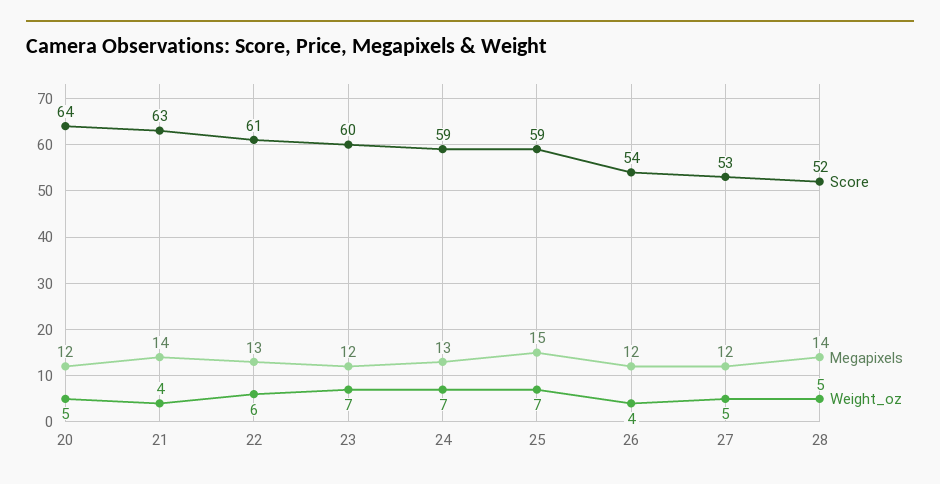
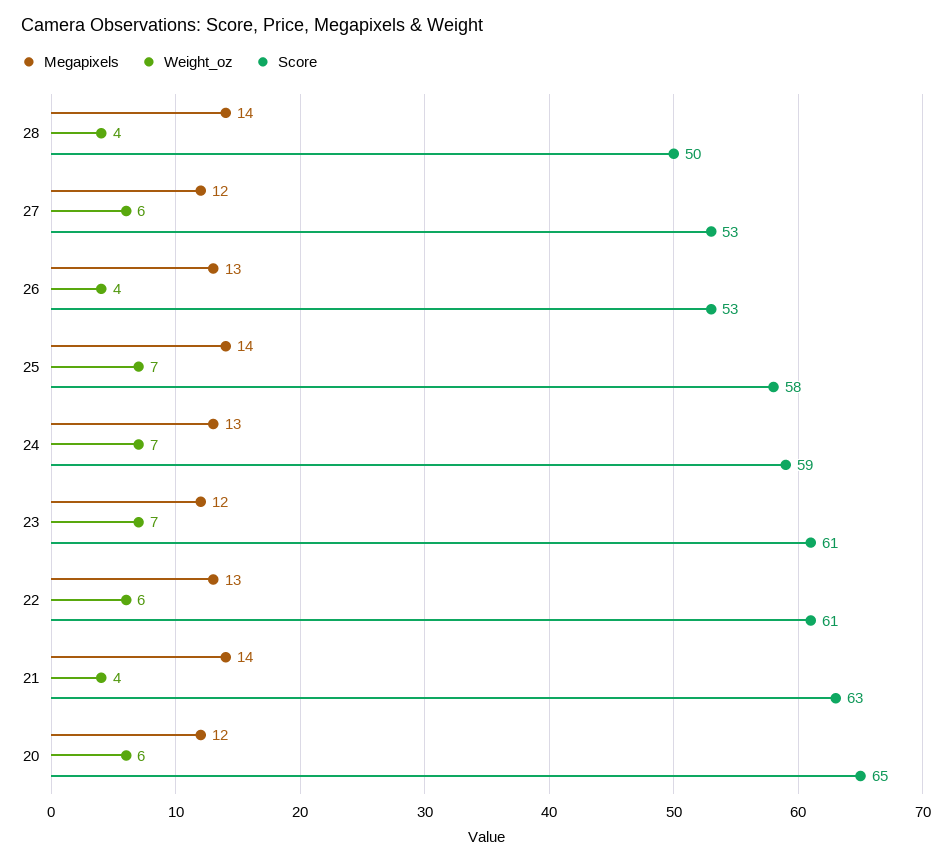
Score, 20: 64 -> 65
Weight_oz, 20: 5 -> 6
Score, 23: 60 -> 61
Score, 25: 59 -> 58
Megapixels, 25: 15 -> 14
Score, 26: 54 -> 53
Megapixels, 26: 12 -> 13
Weight_oz, 27: 5 -> 6
Score, 28: 52 -> 50
Weight_oz, 28: 5 -> 4

